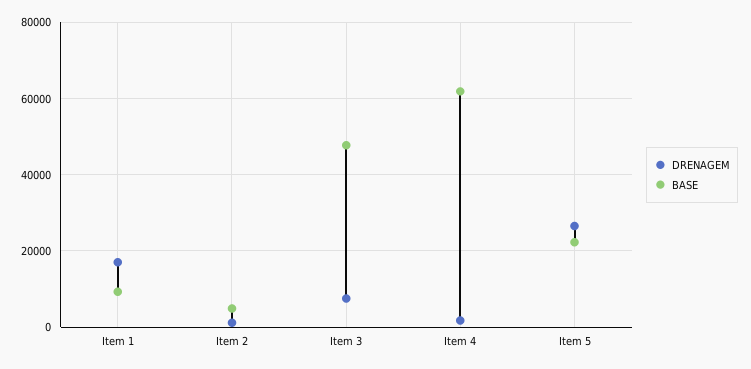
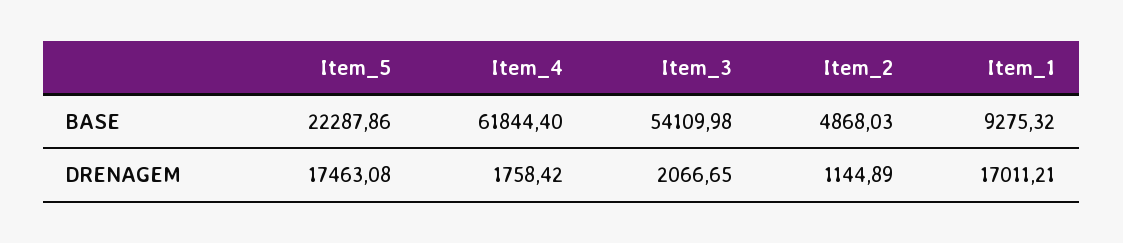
DRENAGEM, Item 3: 8000 -> 2066.65
BASE, Item 3: 48000 -> 54109.98
DRENAGEM, Item 5: 26000 -> 17463.08

